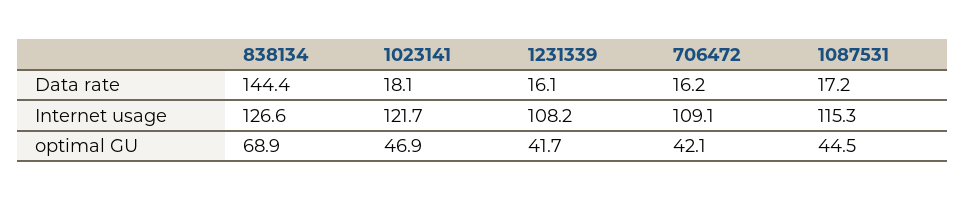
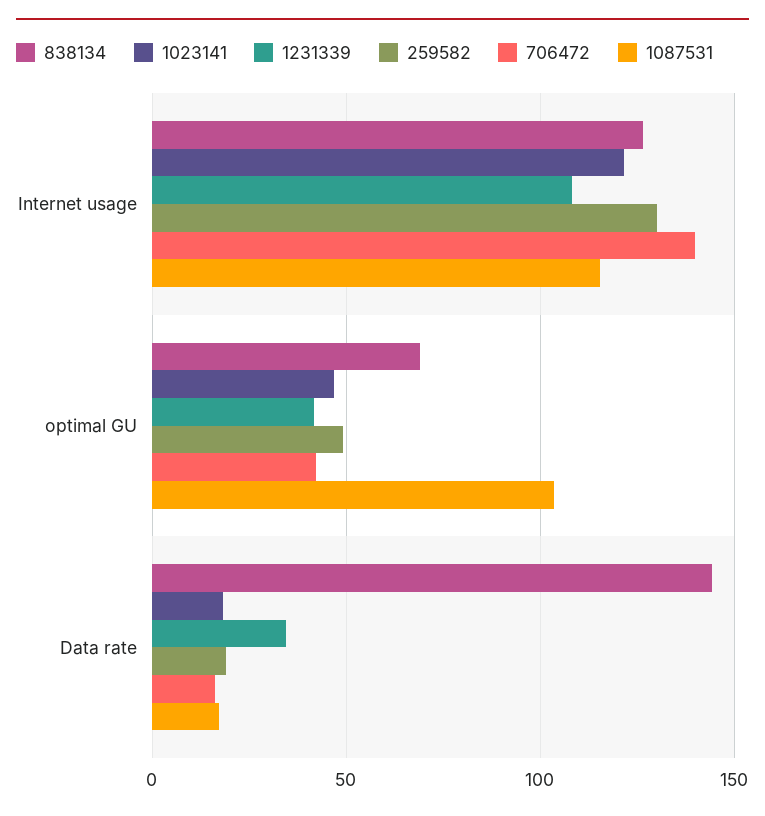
1231339, Data rate: 16.1 -> 35
706472, Internet usage: 109.1 -> 140
1087531, optimal GU: 44.5 -> 105
259582, Internet usage: none -> 130
259582, optimal GU: none -> 50
259582, Data rate: none -> 20

